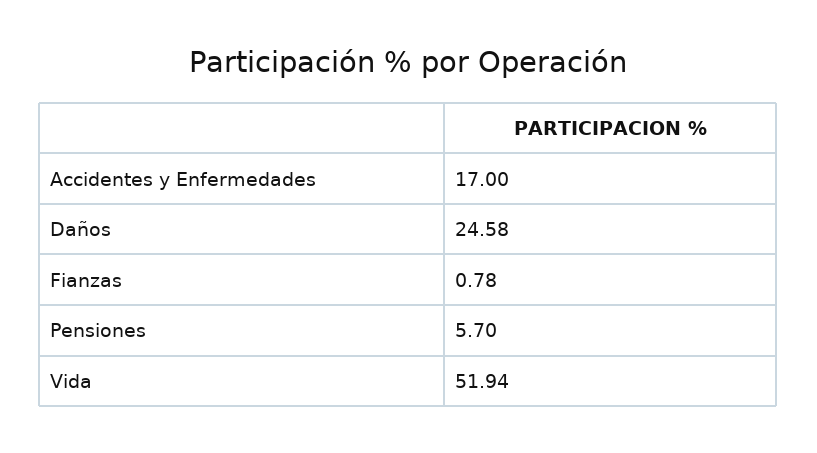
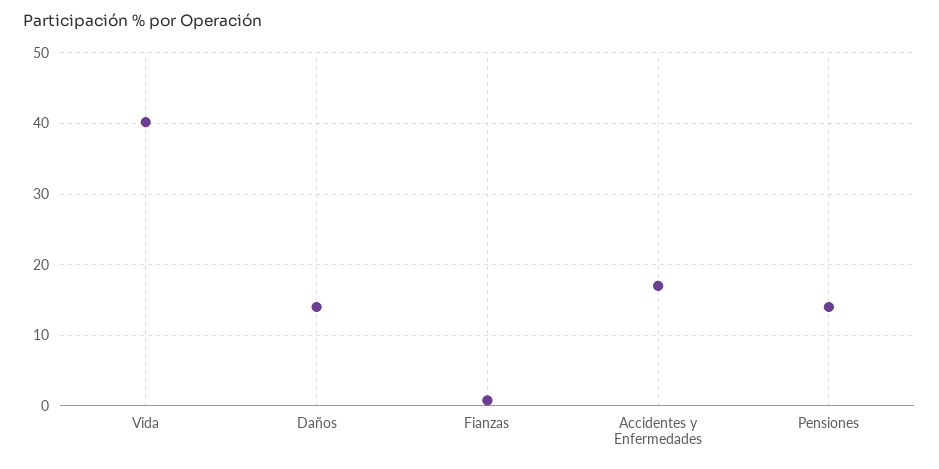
Daños: 24.58 -> 14
Pensiones: 5.7 -> 14
Vida: 51.94 -> 40

